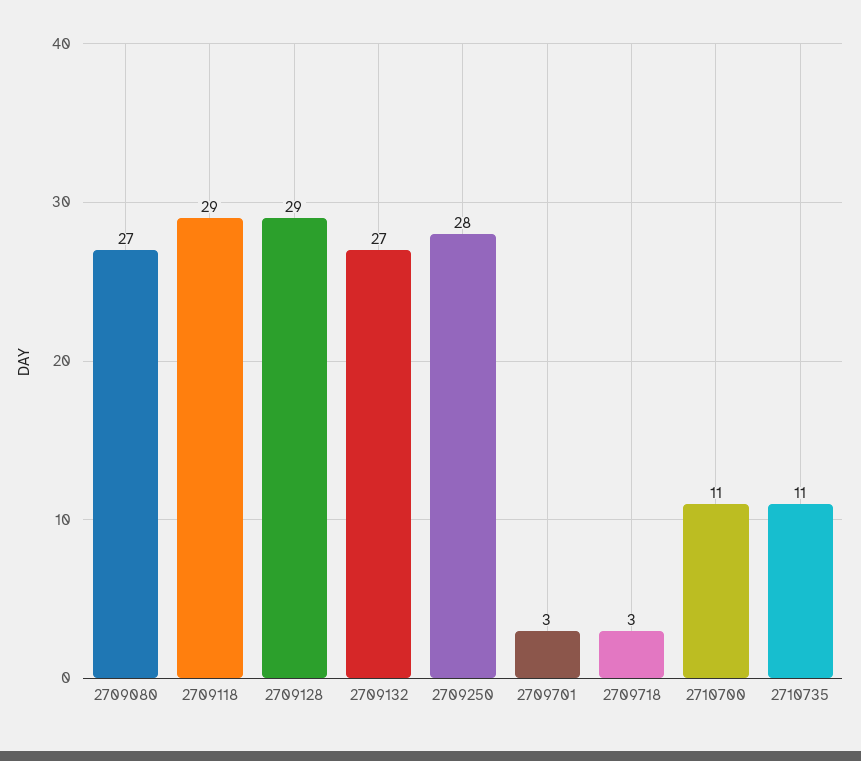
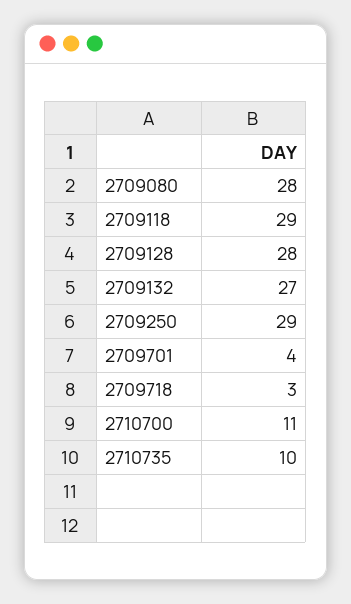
2709080: 27 -> 28
2709128: 29 -> 28
2709250: 28 -> 29
2709701: 3 -> 4
2710735: 11 -> 10

